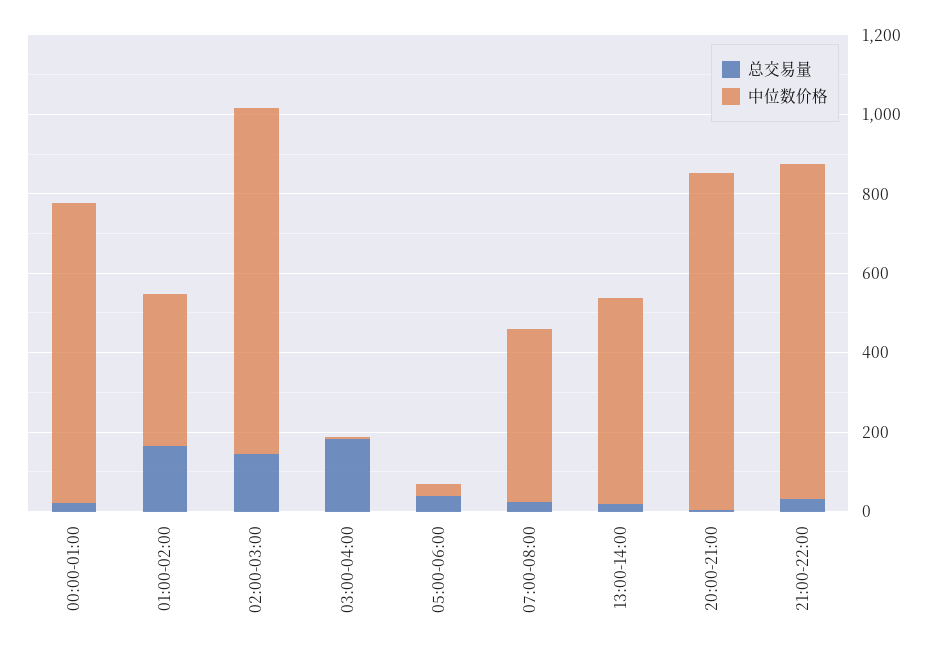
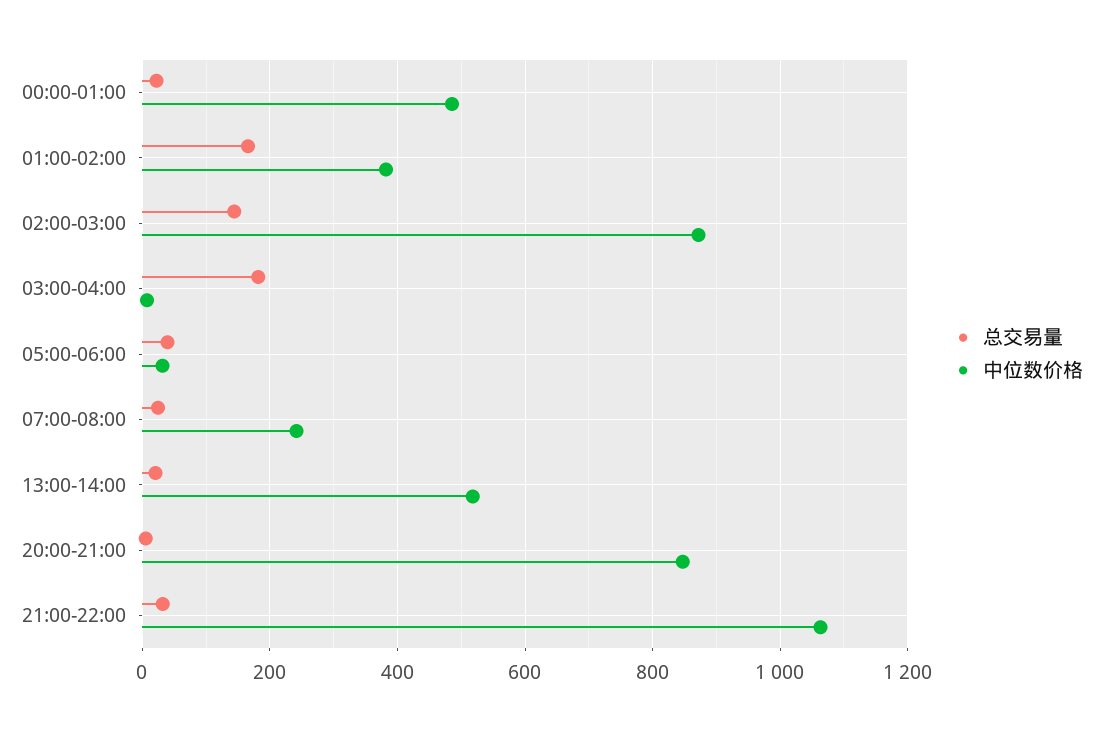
中位数价格, 00:00-01:00: 750 -> 480
中位数价格, 07:00-08:00: 450 -> 240
中位数价格, 21:00-22:00: 850 -> 1060

